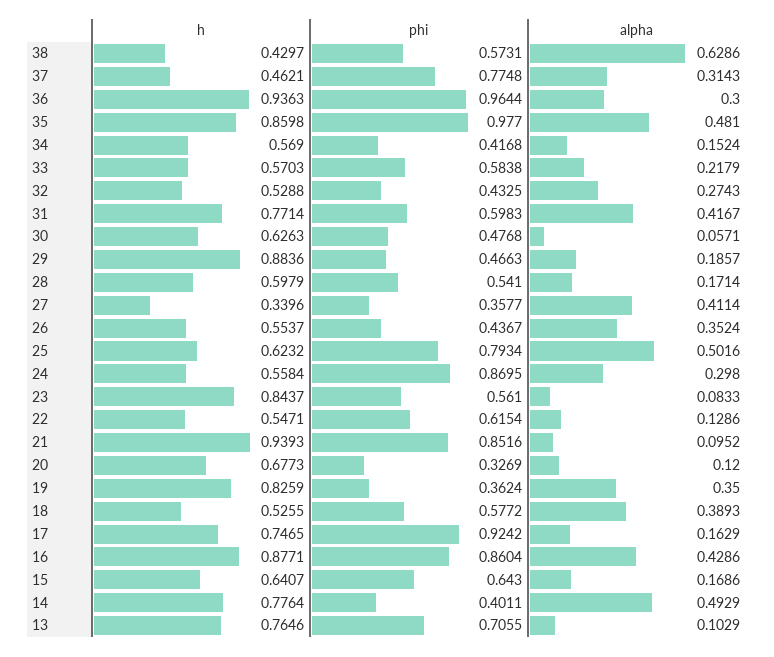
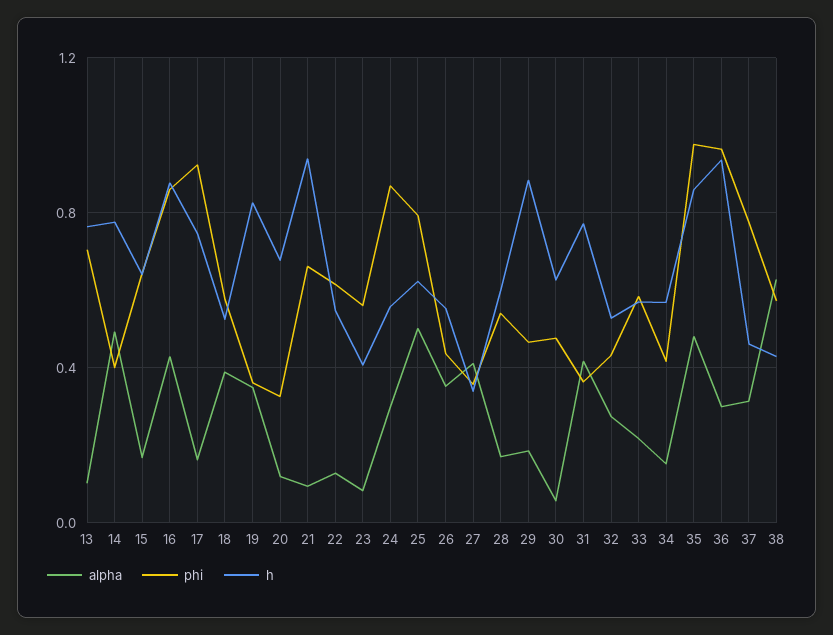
phi, 31: 0.5983 -> 0.35
h, 23: 0.8437 -> 0.4
phi, 21: 0.8516 -> 0.65

